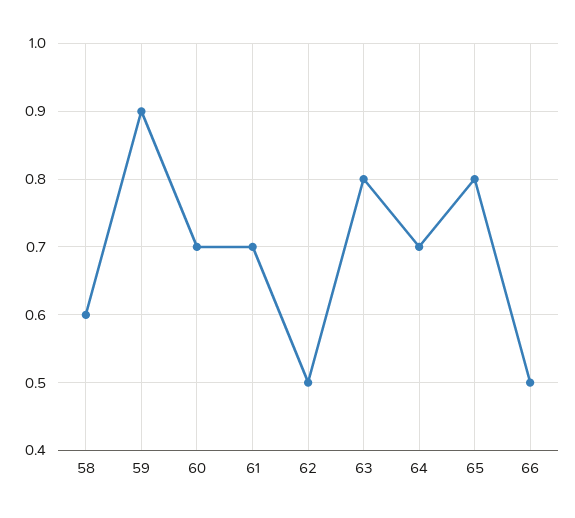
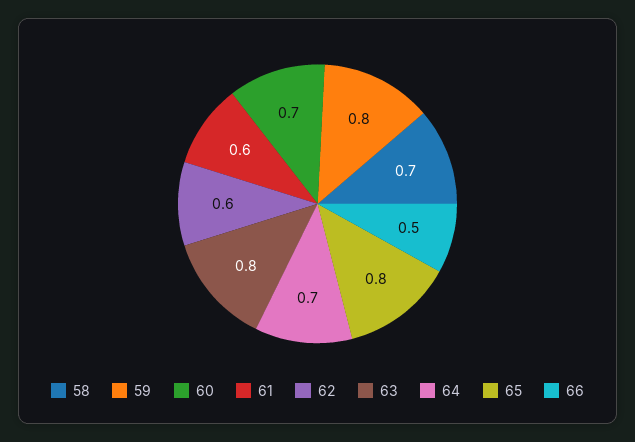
58: 0.6 -> 0.7
59: 0.9 -> 0.8
61: 0.7 -> 0.6
62: 0.5 -> 0.6

